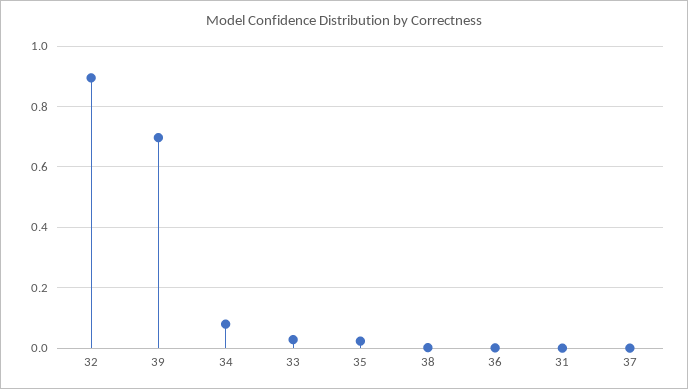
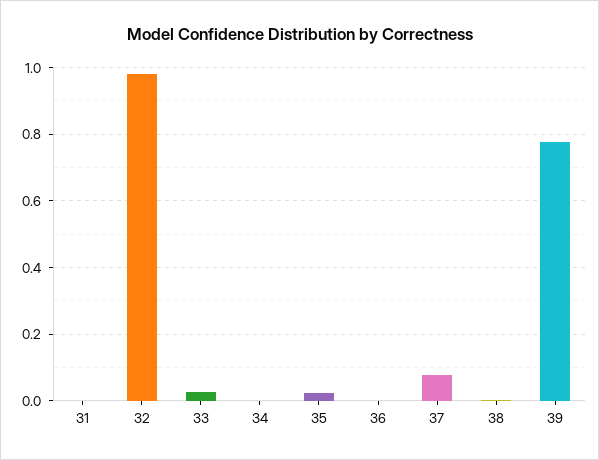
32: 0.9 -> 0.98
39: 0.7 -> 0.78
34: 0.08 -> 0
37: 0 -> 0.08

